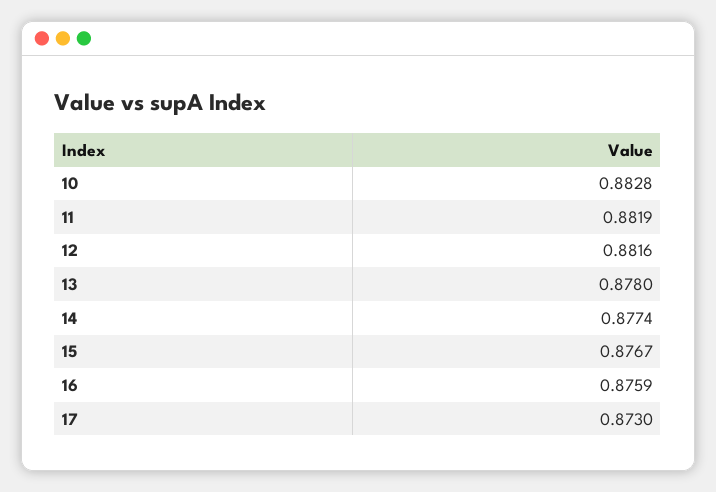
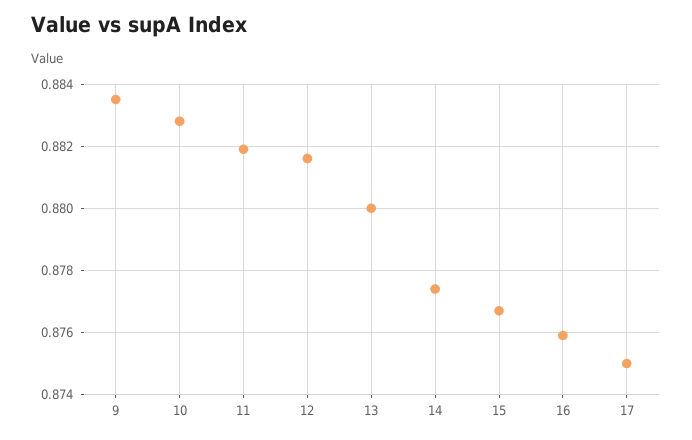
13: 0.878 -> 0.88
17: 0.873 -> 0.875
9: none -> 0.8835

